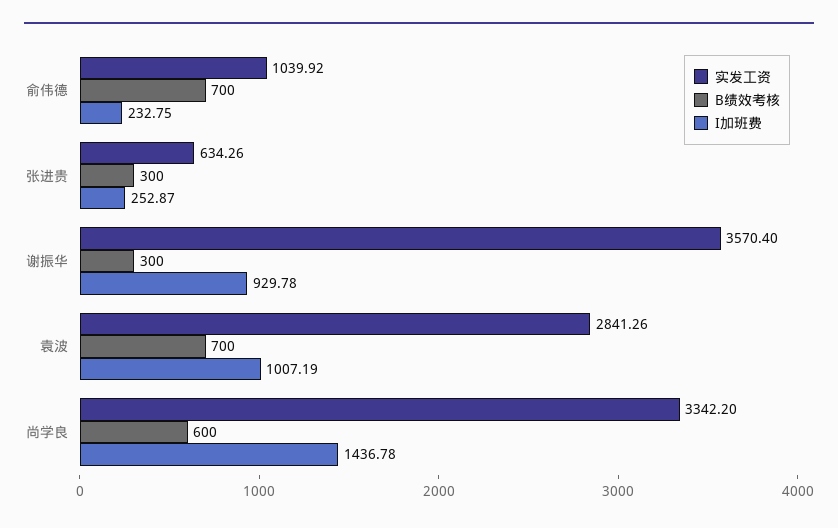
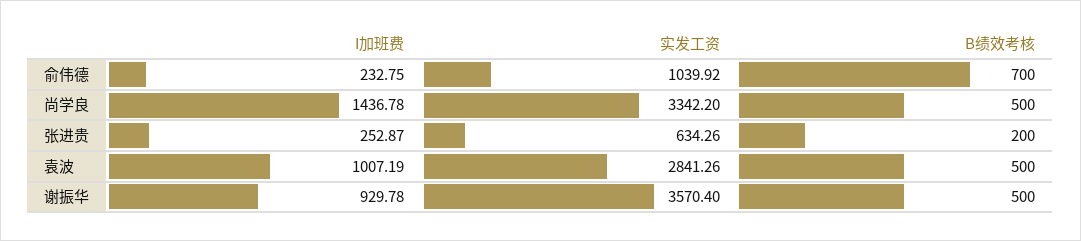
B绩效考核, 张进贵: 300 -> 200
B绩效考核, 谢振华: 300 -> 500
B绩效考核, 袁波: 700 -> 500
B绩效考核, 尚学良: 600 -> 500

